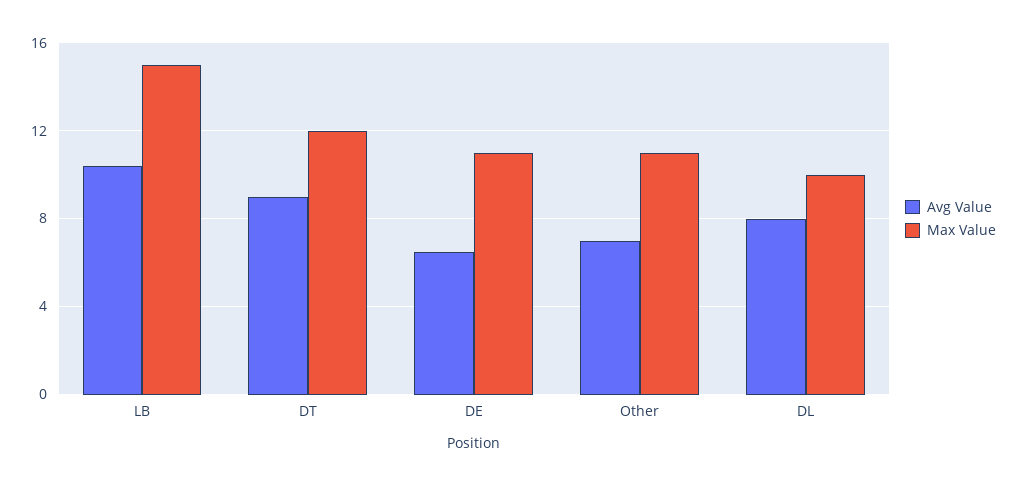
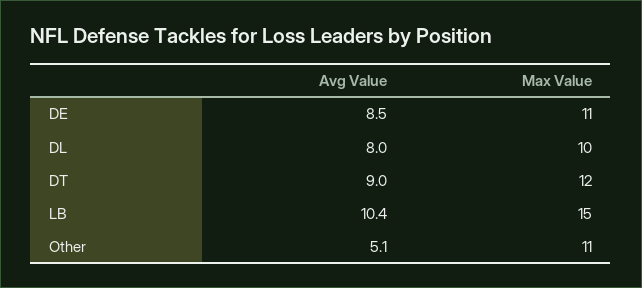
Avg Value, DE: 6.5 -> 8.5
Avg Value, Other: 7 -> 5.1

